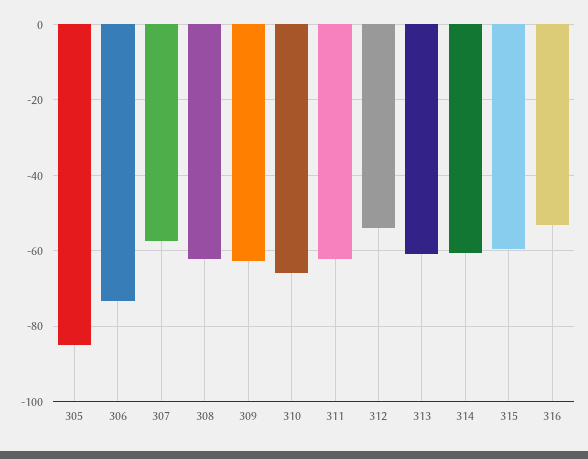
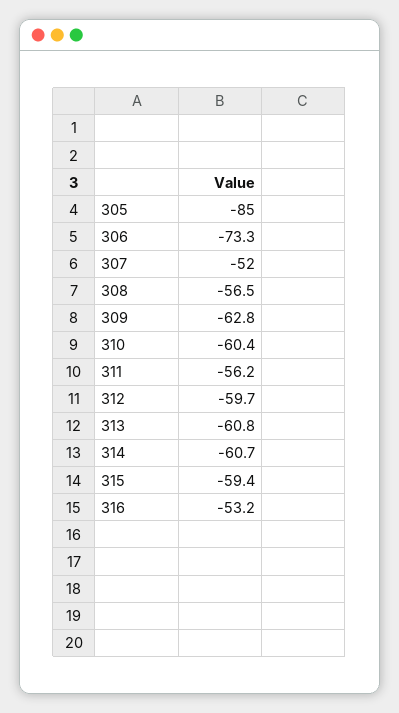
307: -58 -> -52
308: -62 -> -56.5
310: -66 -> -60.4
311: -62 -> -56.2
312: -54 -> -59.7

